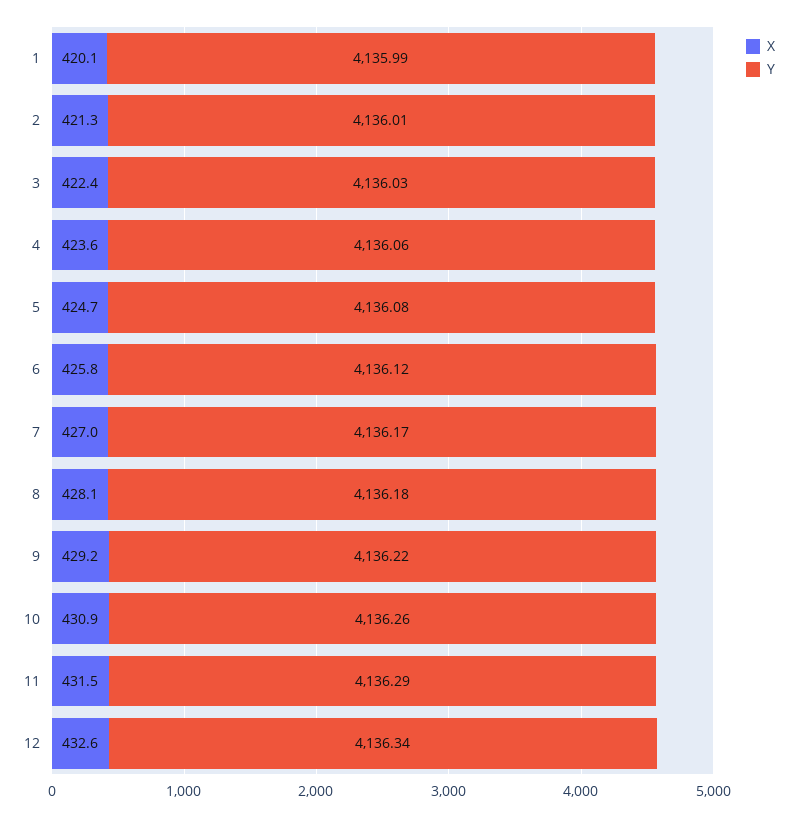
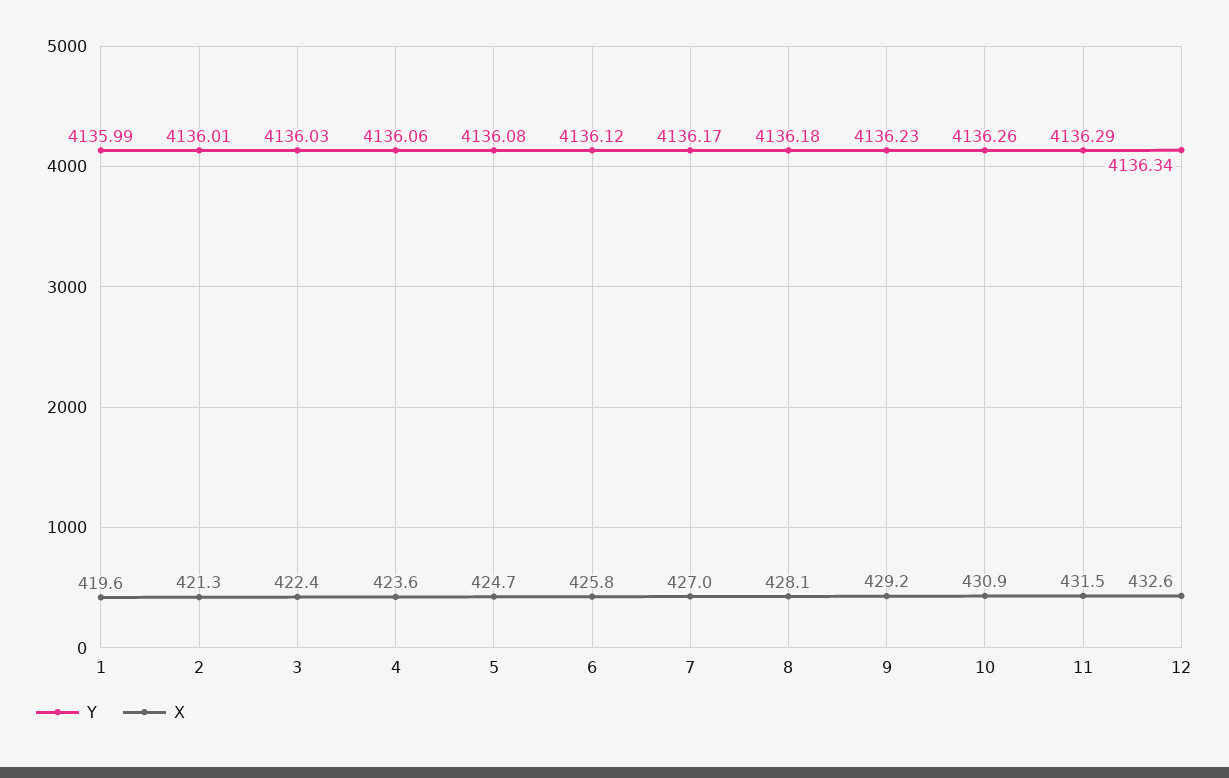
X, 1: 420.1 -> 419.6
Y, 9: 4136.22 -> 4136.23

